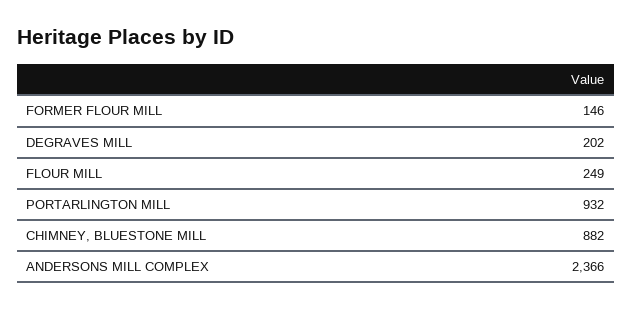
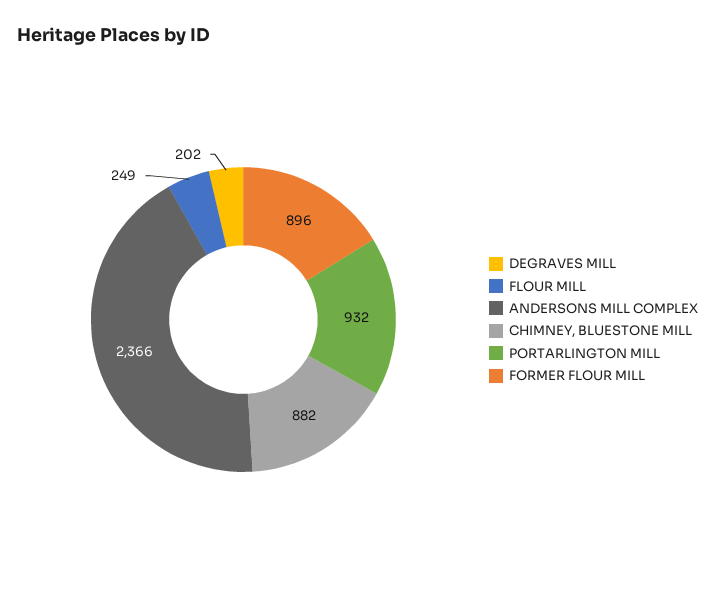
FORMER FLOUR MILL: 146 -> 896

